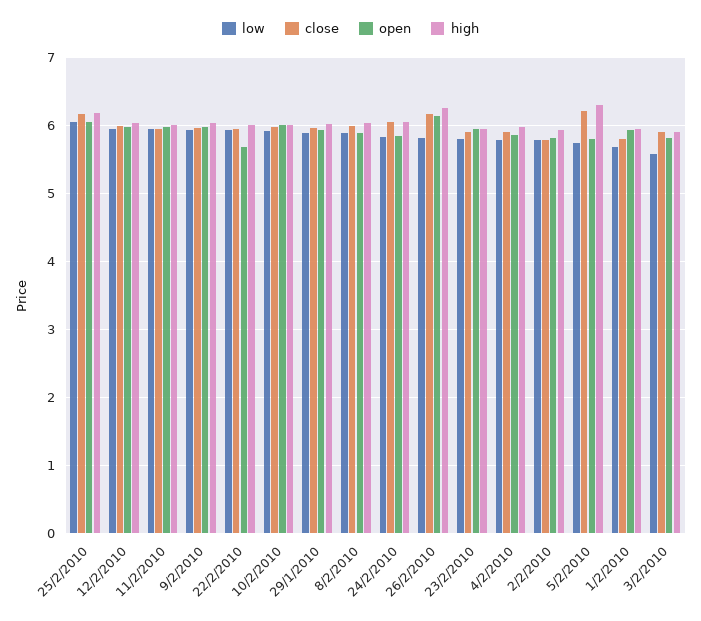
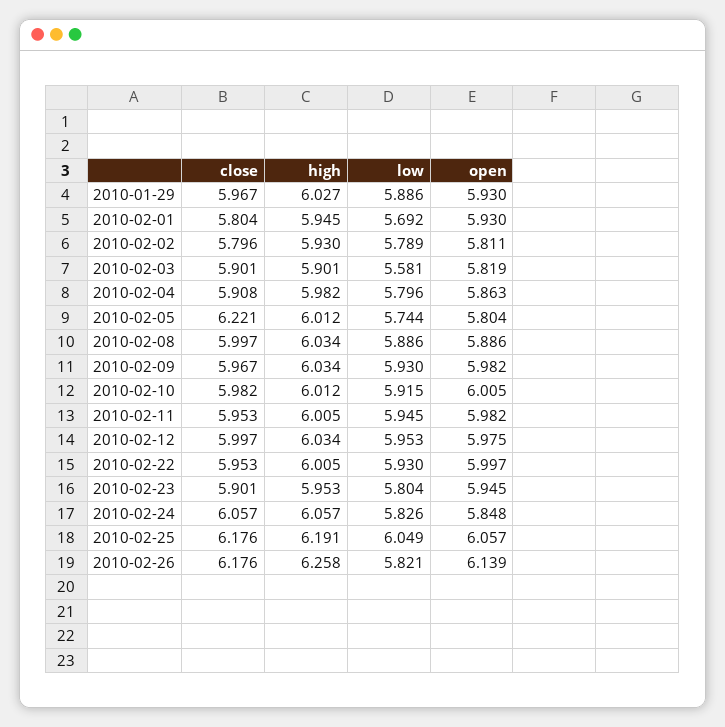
open, 22/2/2010: 5.7 -> 5.997
high, 5/2/2010: 6.3 -> 6.012

